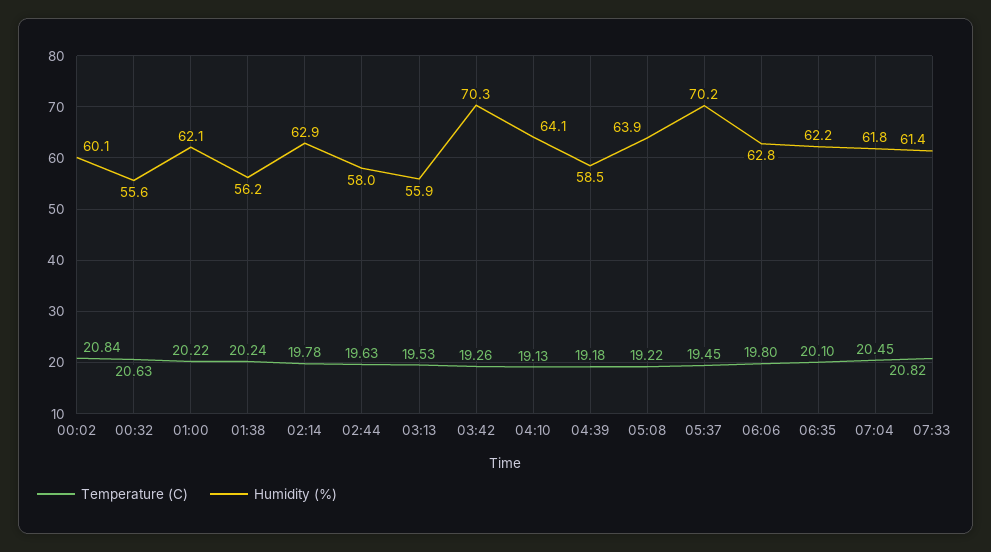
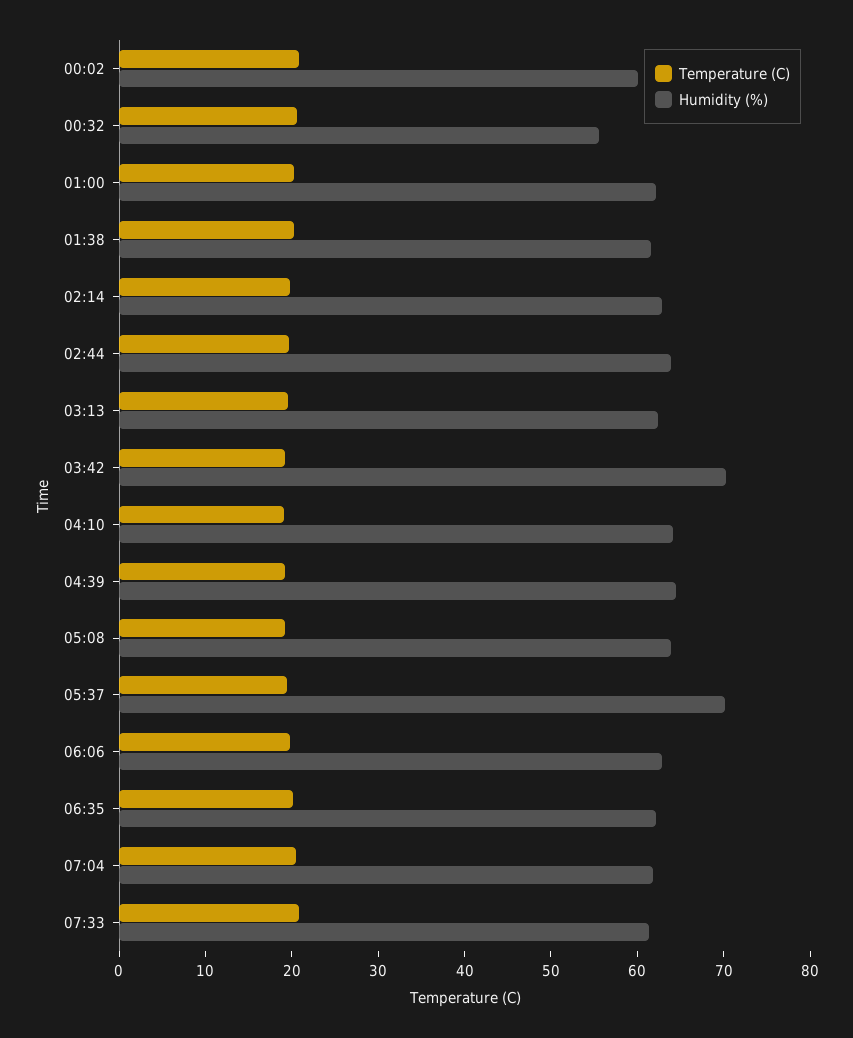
Humidity (%), 01:38: 56.2 -> 62
Humidity (%), 02:44: 58 -> 64
Humidity (%), 03:13: 55.9 -> 62
Humidity (%), 04:39: 58.5 -> 64

